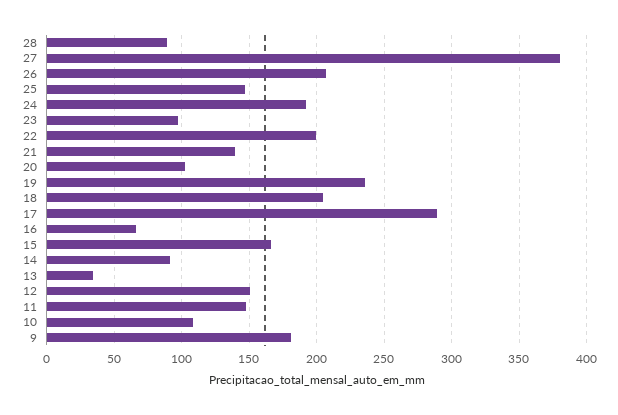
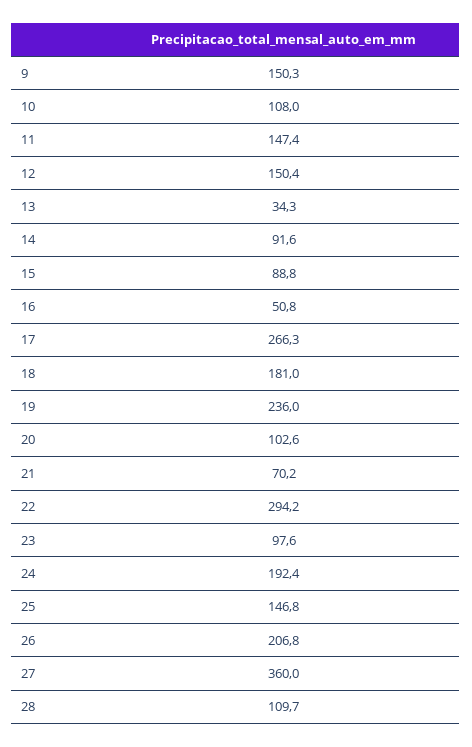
28: 90 -> 109.7
27: 380 -> 360
22: 200 -> 294.2
21: 140 -> 70.2
18: 205 -> 181
17: 290 -> 266.3
16: 65 -> 50.8
15: 165 -> 88.8
9: 180 -> 150.3

